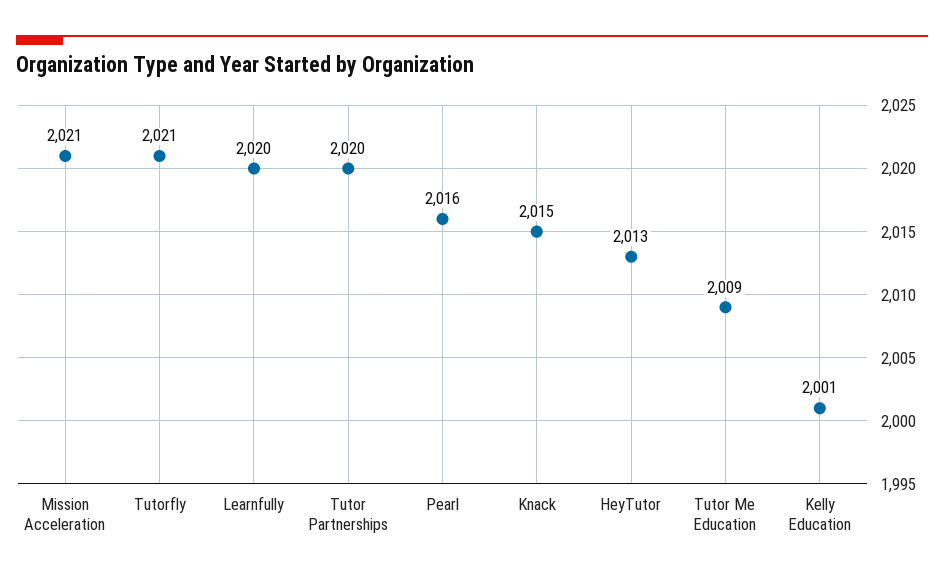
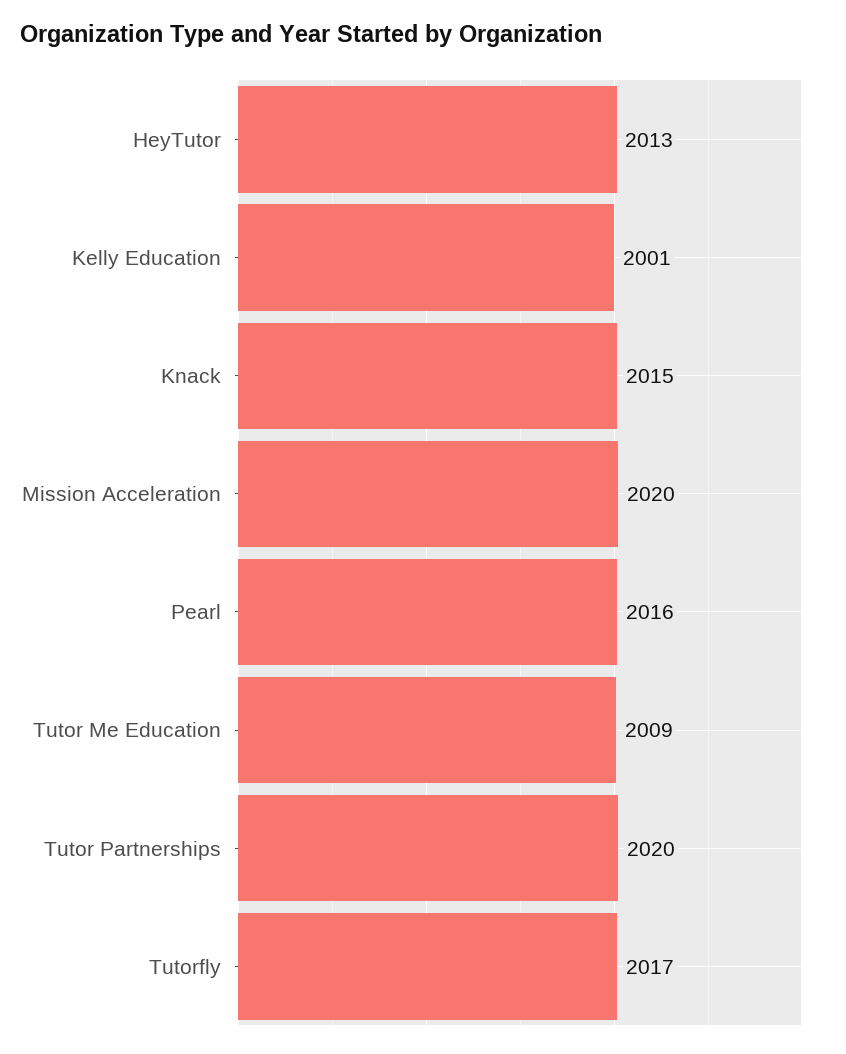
Mission Acceleration: 2021 -> 2020
Tutorfly: 2021 -> 2017
Learnfully: 2020 -> none

